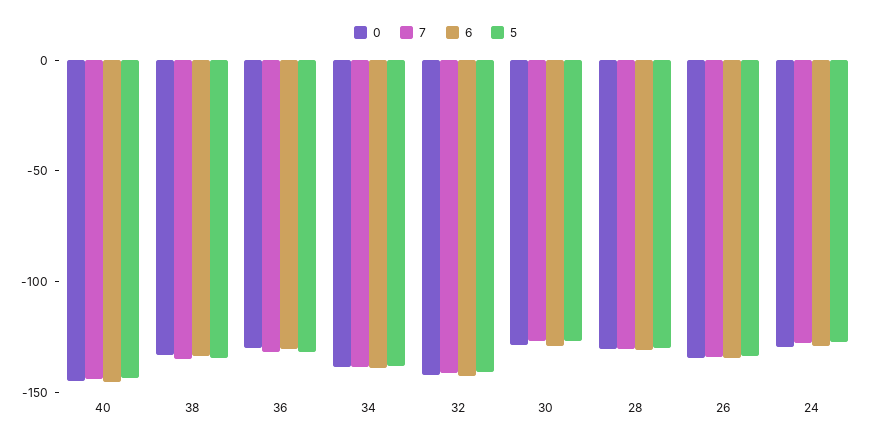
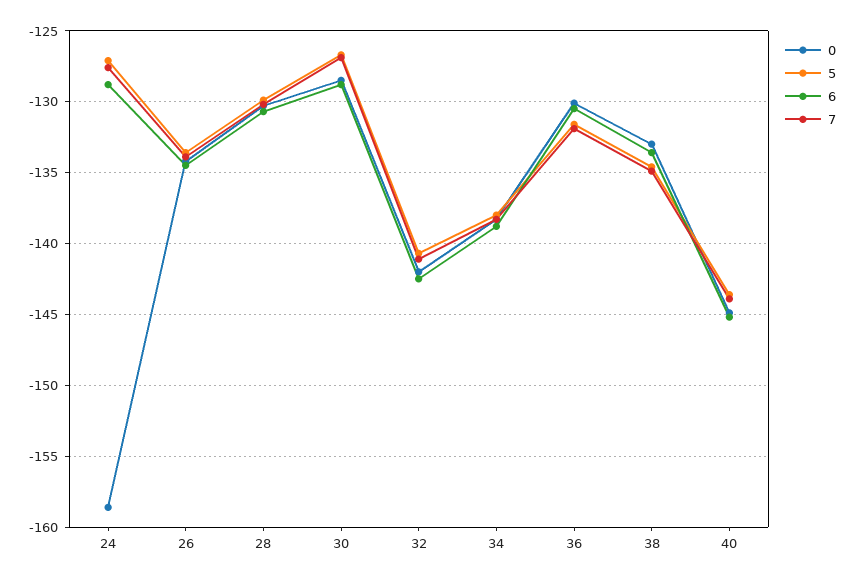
0, 24: -130 -> -158.5

